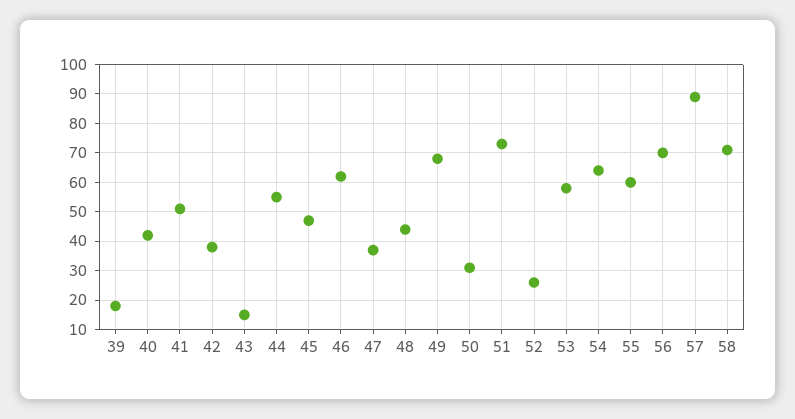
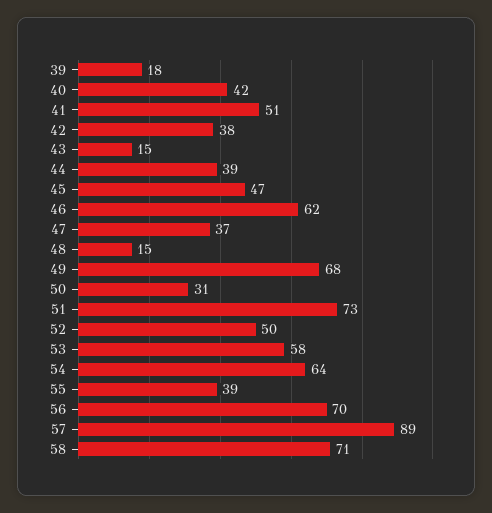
44: 55 -> 39
48: 45 -> 15
52: 25 -> 50
55: 60 -> 39

